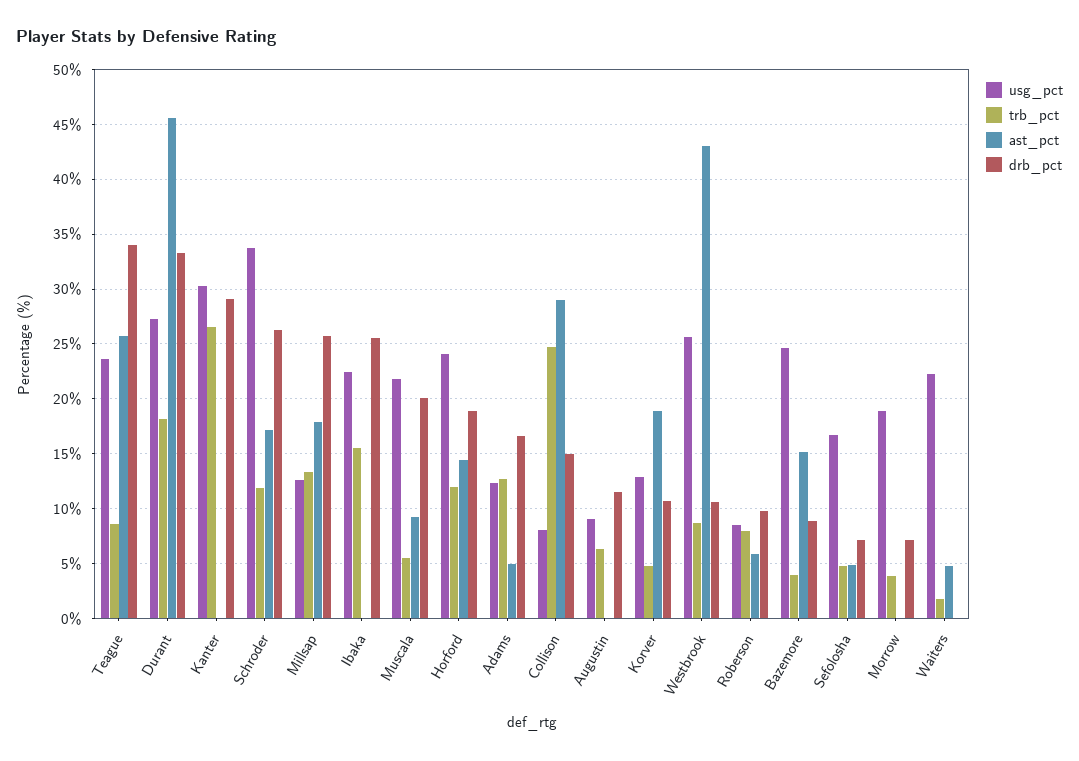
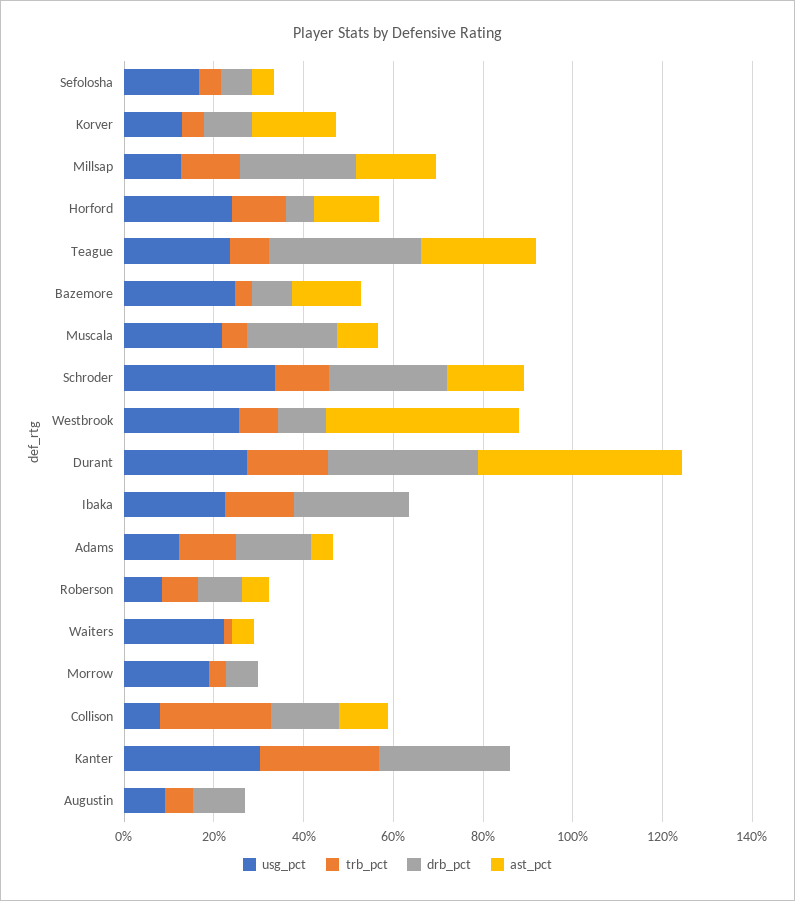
drb_pct, Horford: 19 -> 5
ast_pct, Collison: 29 -> 10

